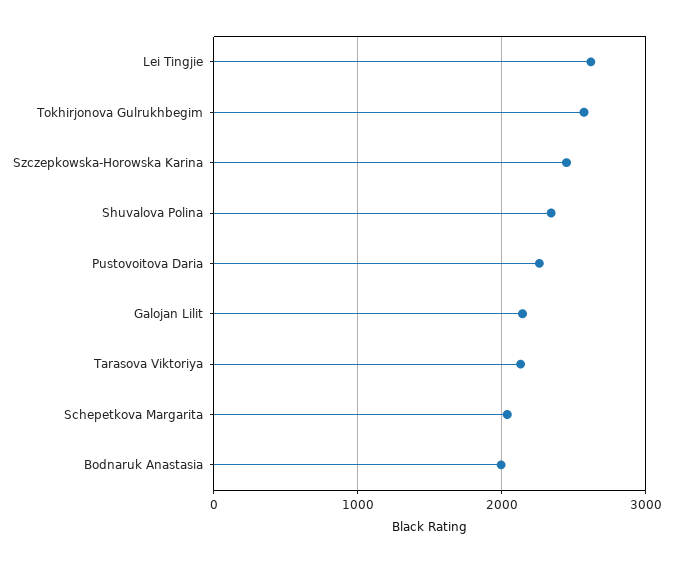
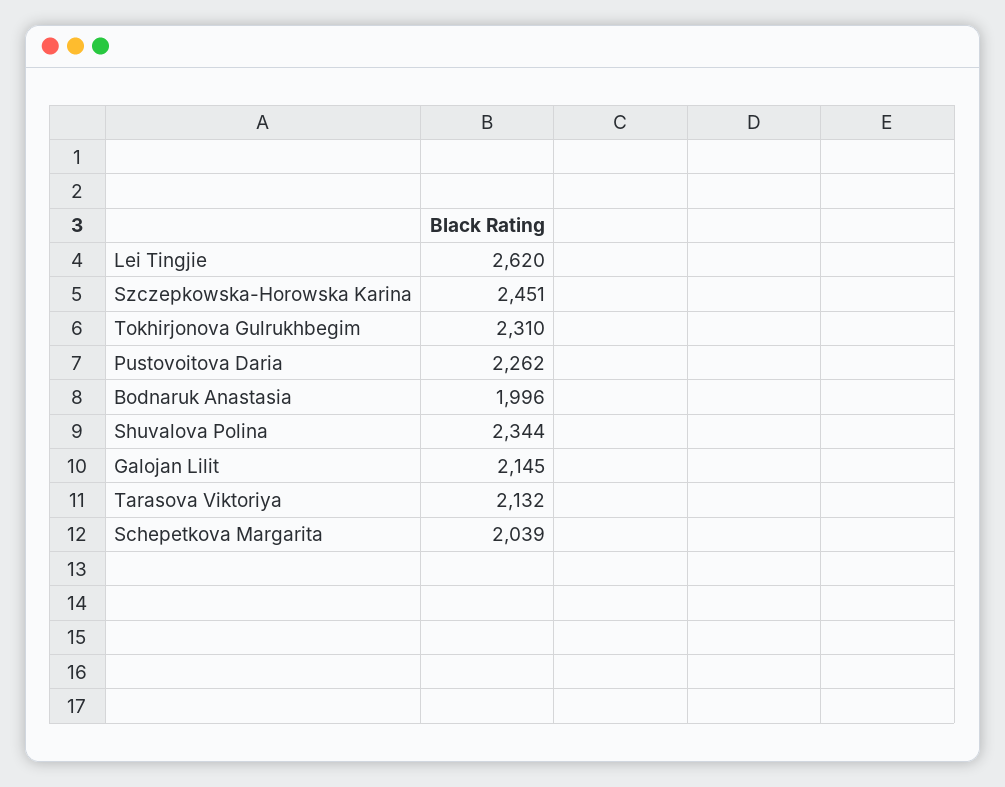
Tokhirjonova Gulrukhbegim: 2600 -> 2310

